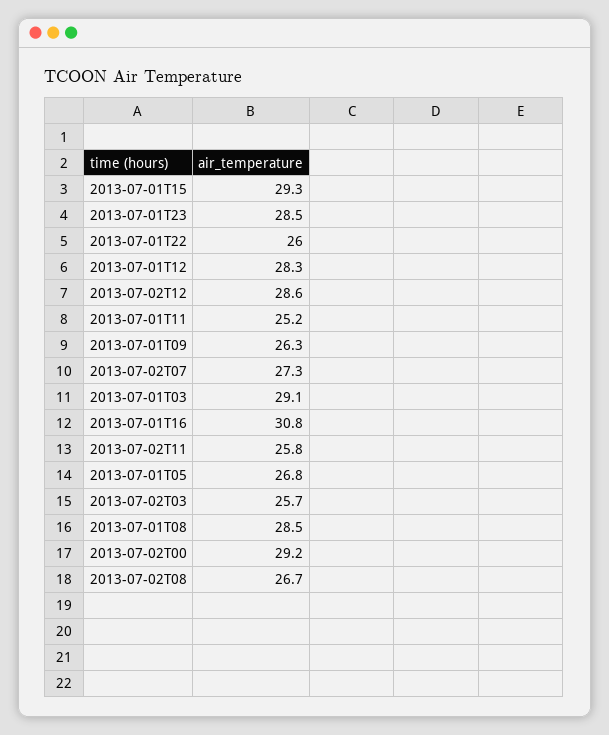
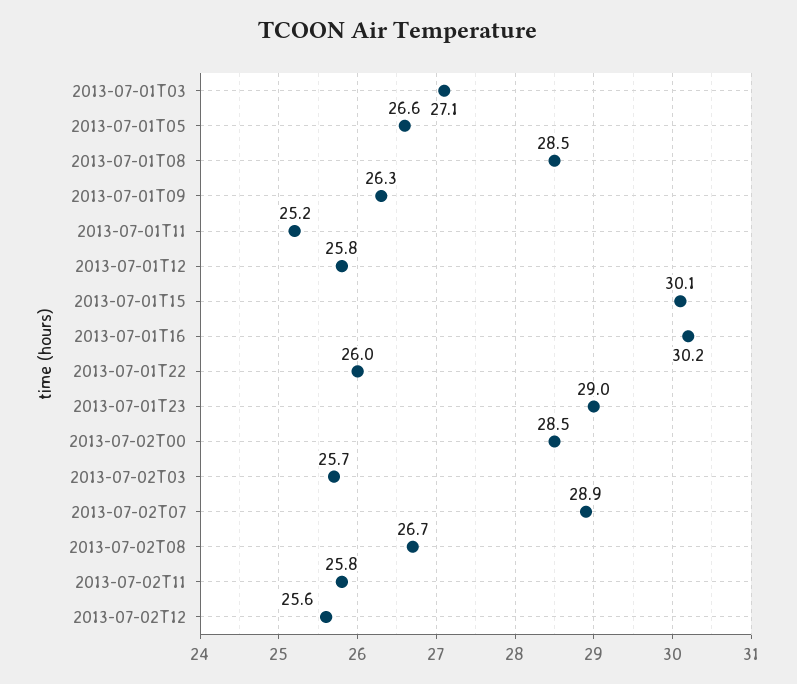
2013-07-01T15: 29.3 -> 30.1
2013-07-01T23: 28.5 -> 29
2013-07-01T12: 28.3 -> 25.8
2013-07-02T12: 28.6 -> 25.6
2013-07-02T07: 27.3 -> 28.9
2013-07-01T03: 29.1 -> 27.1
2013-07-01T16: 30.8 -> 30.2
2013-07-01T05: 26.8 -> 26.6
2013-07-02T00: 29.2 -> 28.5

